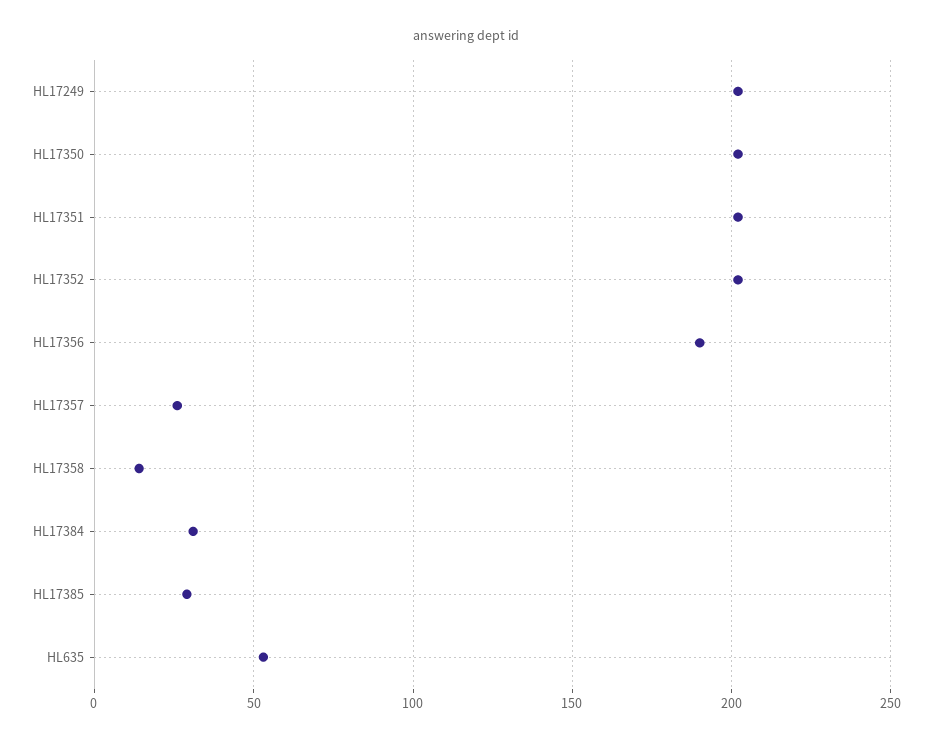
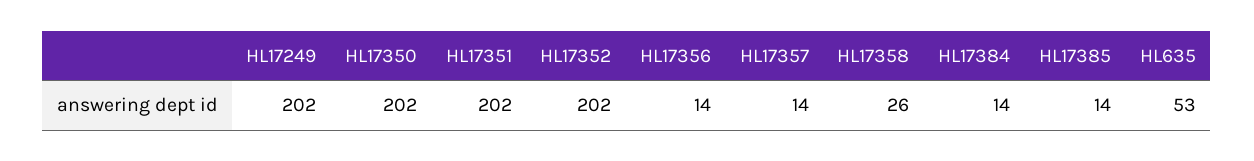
HL17356: 190 -> 14
HL17357: 25 -> 14
HL17358: 15 -> 26
HL17384: 30 -> 14
HL17385: 30 -> 14

